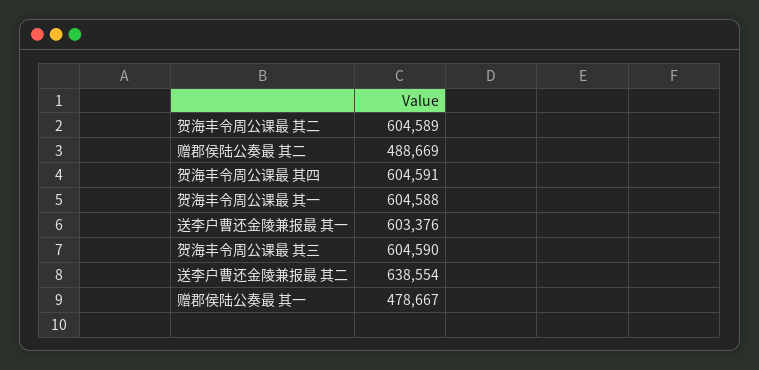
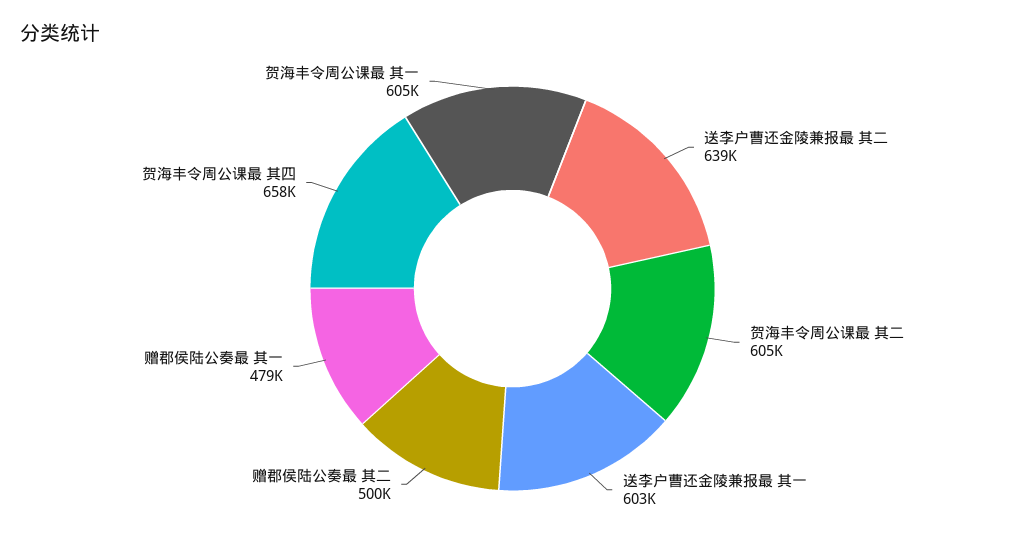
赠郡侯陆公奏最 其二: 488669 -> 500000
贺海丰令周公课最 其四: 604591 -> 658000
贺海丰令周公课最 其三: 604590 -> none

